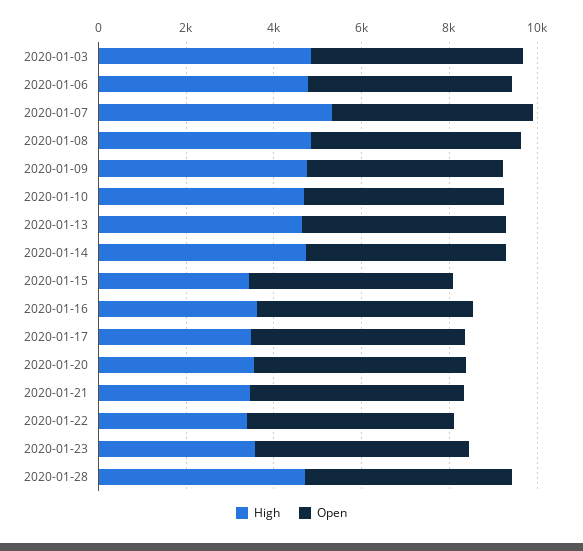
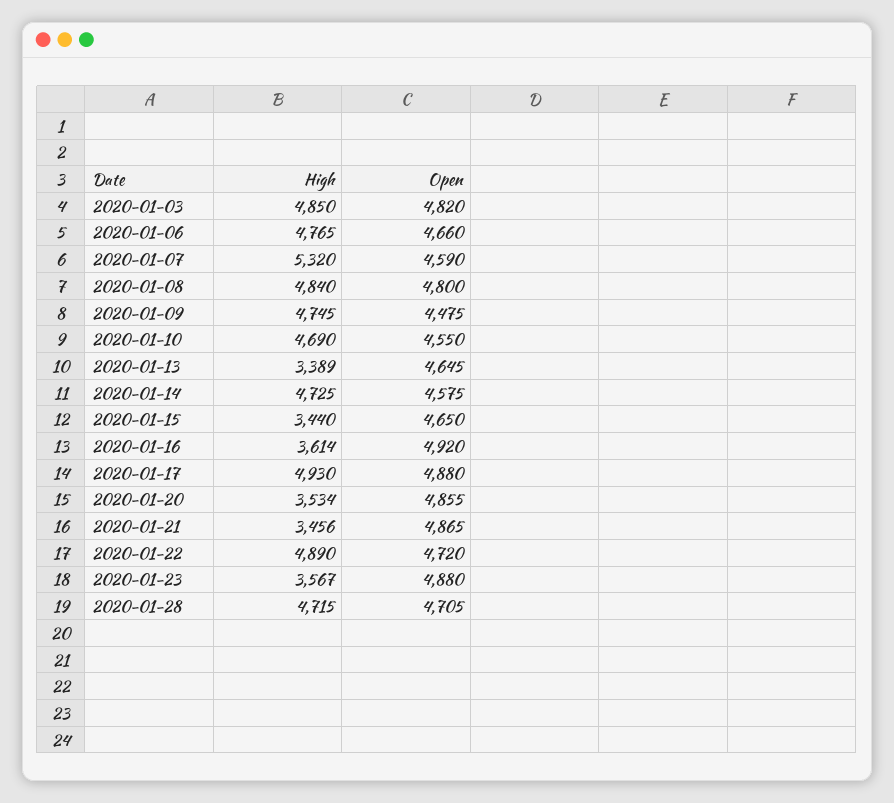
High, 2020-01-13: 4500 -> 3389
High, 2020-01-17: 3500 -> 4930
High, 2020-01-22: 3500 -> 4890

